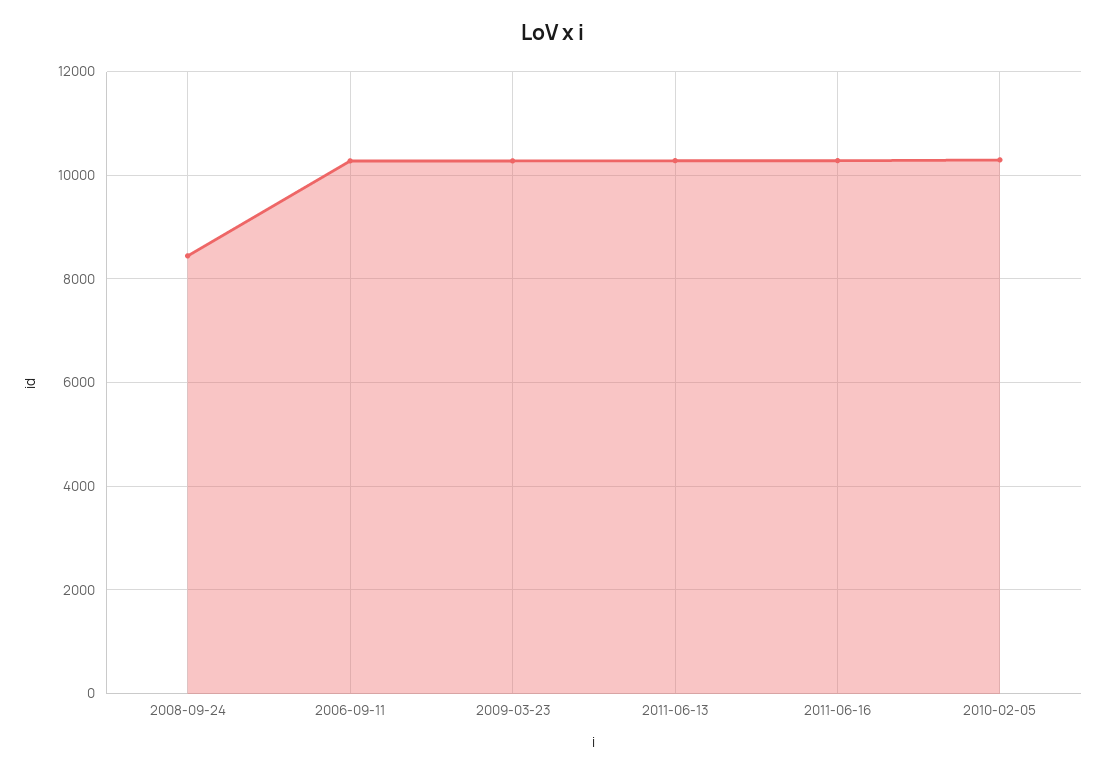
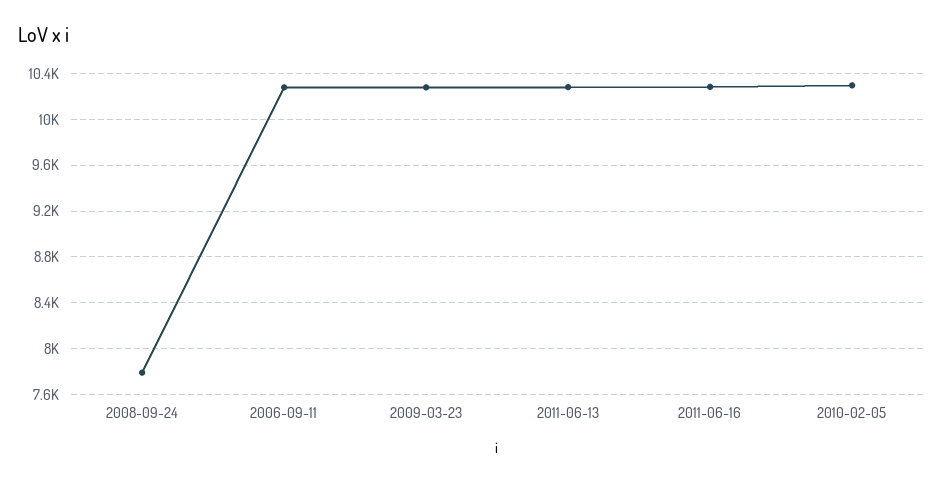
2008-09-24: 8400 -> 7800

